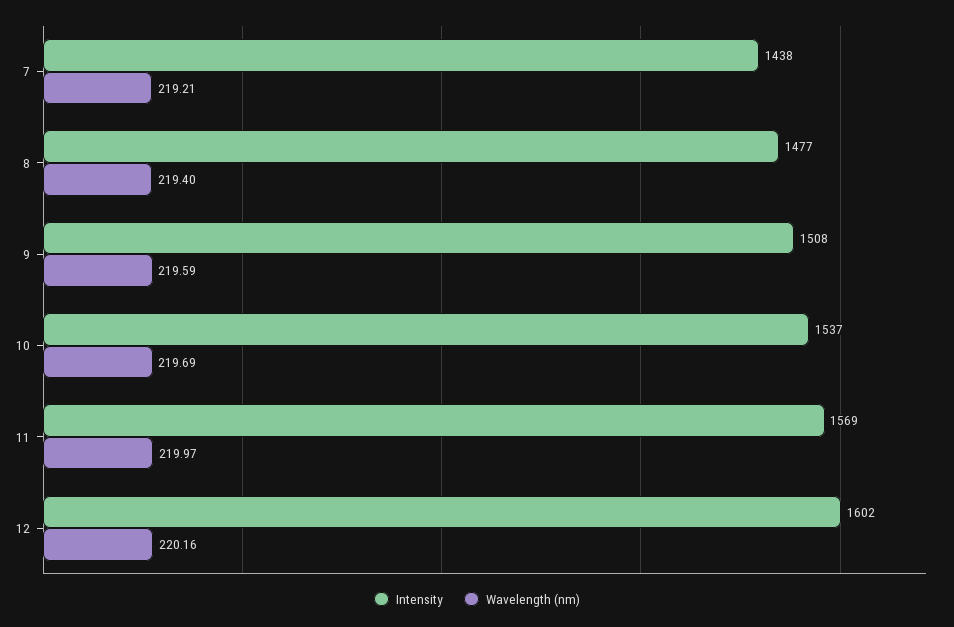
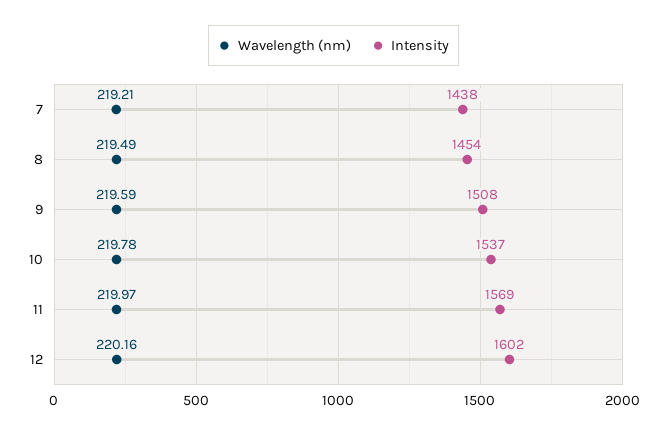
Intensity, 8: 1477 -> 1454
Wavelength (nm), 8: 219.4 -> 219.49
Wavelength (nm), 10: 219.69 -> 219.78

